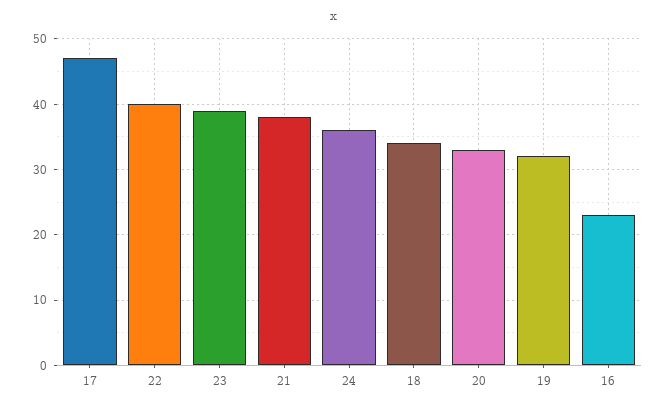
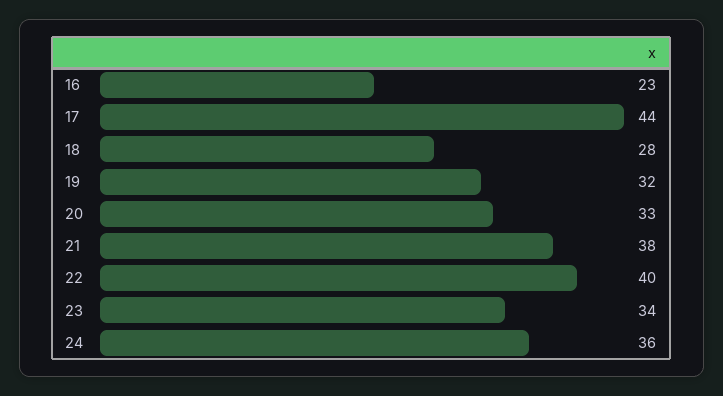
17: 47 -> 44
23: 39 -> 34
18: 34 -> 28

